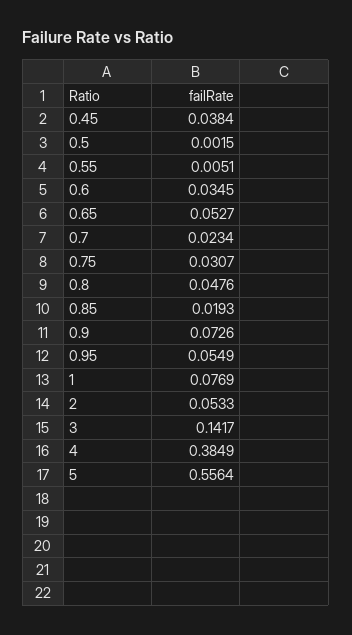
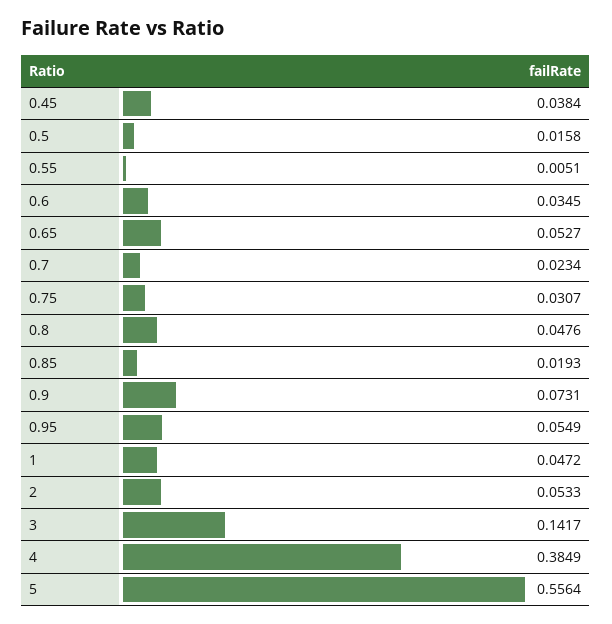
0.5: 0.0015 -> 0.0158
0.9: 0.0726 -> 0.0731
1: 0.0769 -> 0.0472

